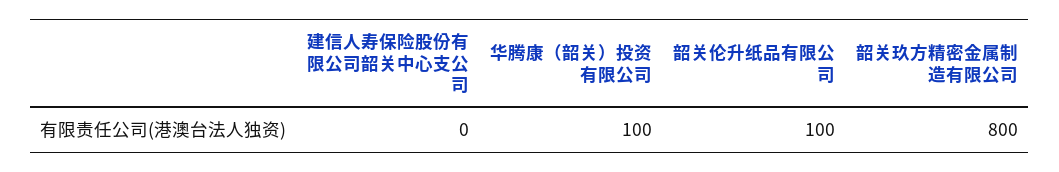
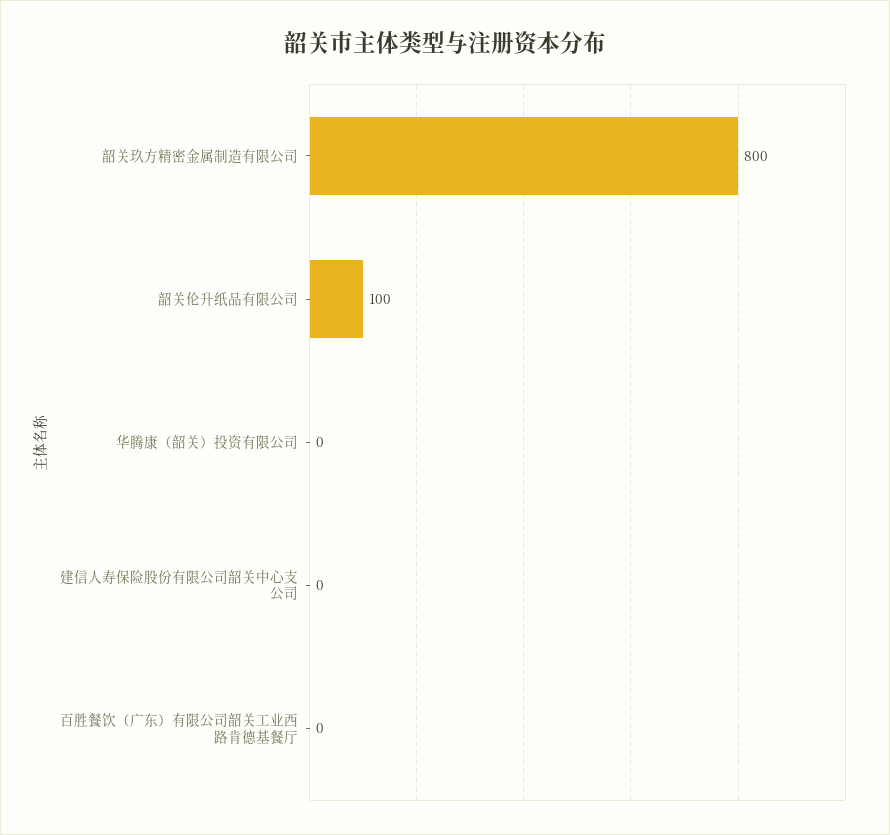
华腾康（韶关）投资有限公司: 100 -> 0
百胜餐饮（广东）有限公司韶关工业西路肯德基餐厅: none -> 0

